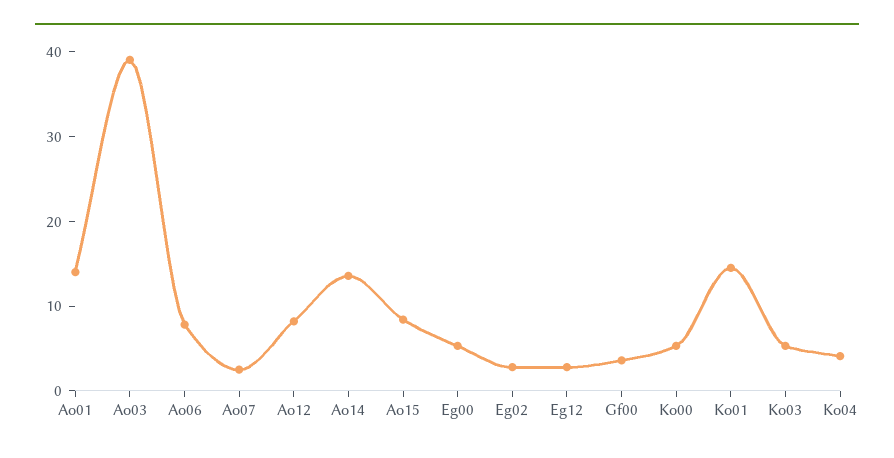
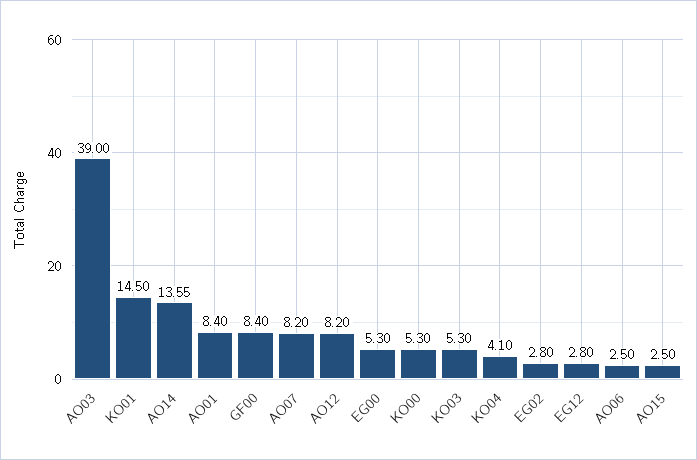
Ao01: 14 -> 8.4
Ao06: 8 -> 2.5
Ao07: 2 -> 8.2
Ao15: 8 -> 2.5
Gf00: 4 -> 8.4

